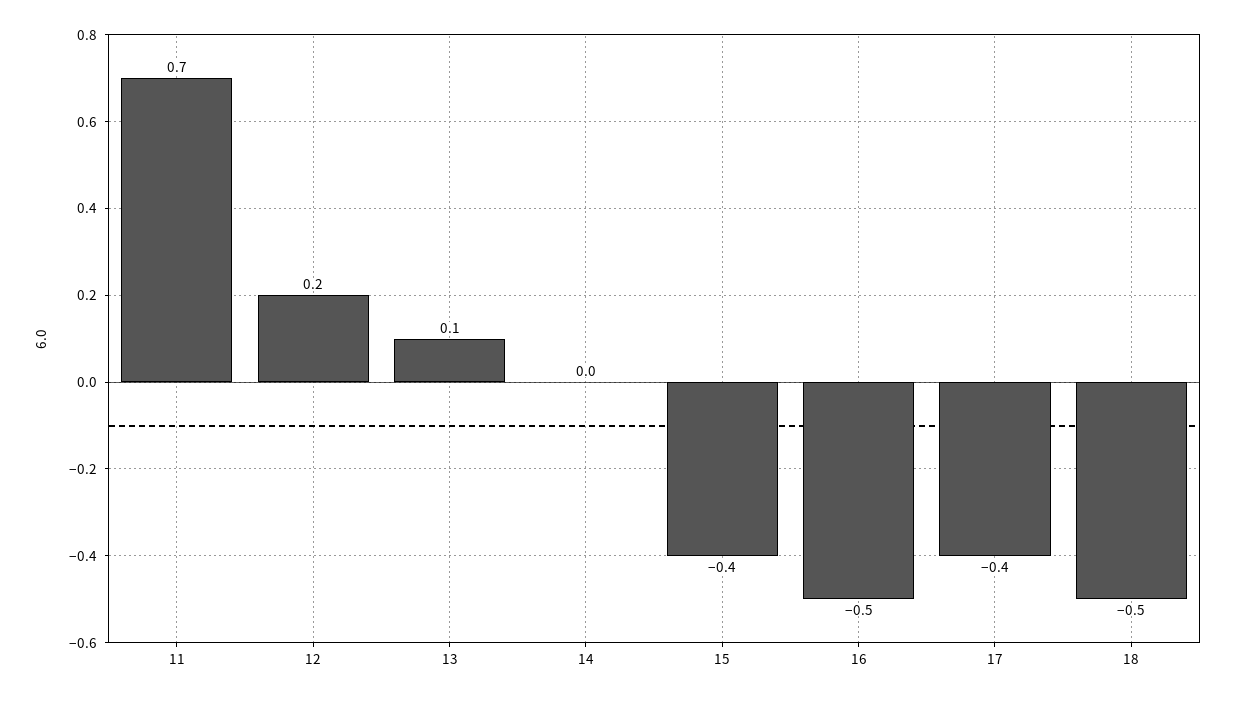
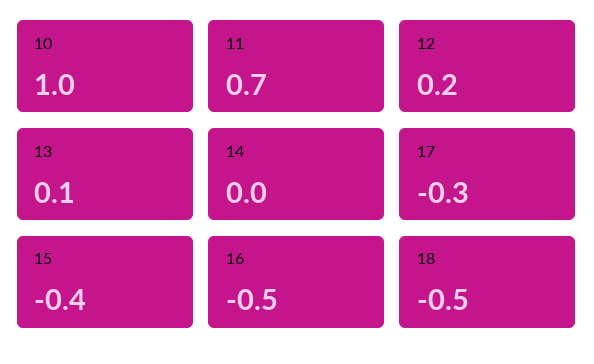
17: -0.4 -> -0.3
10: none -> 1

